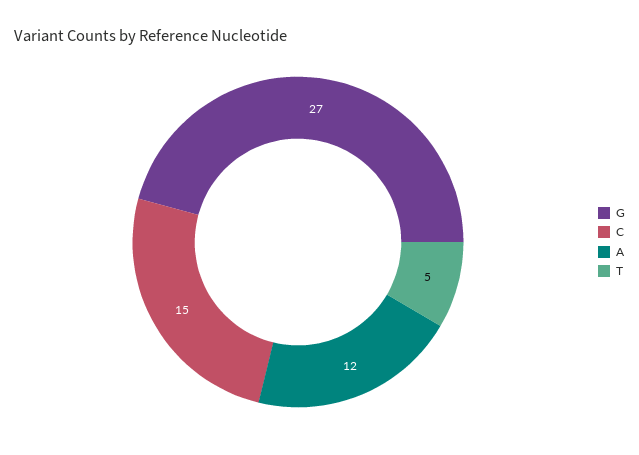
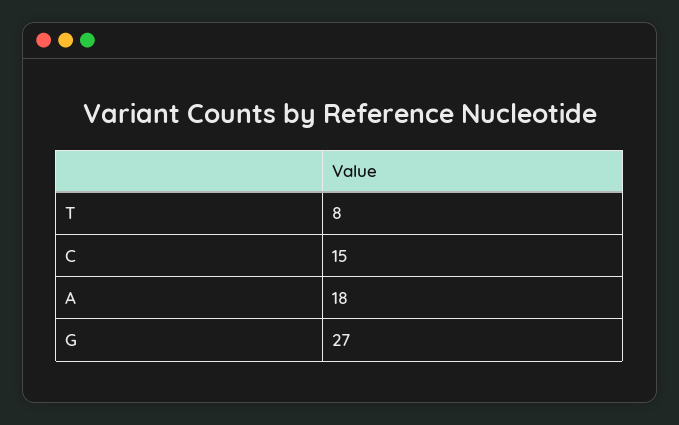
A: 12 -> 18
T: 5 -> 8

